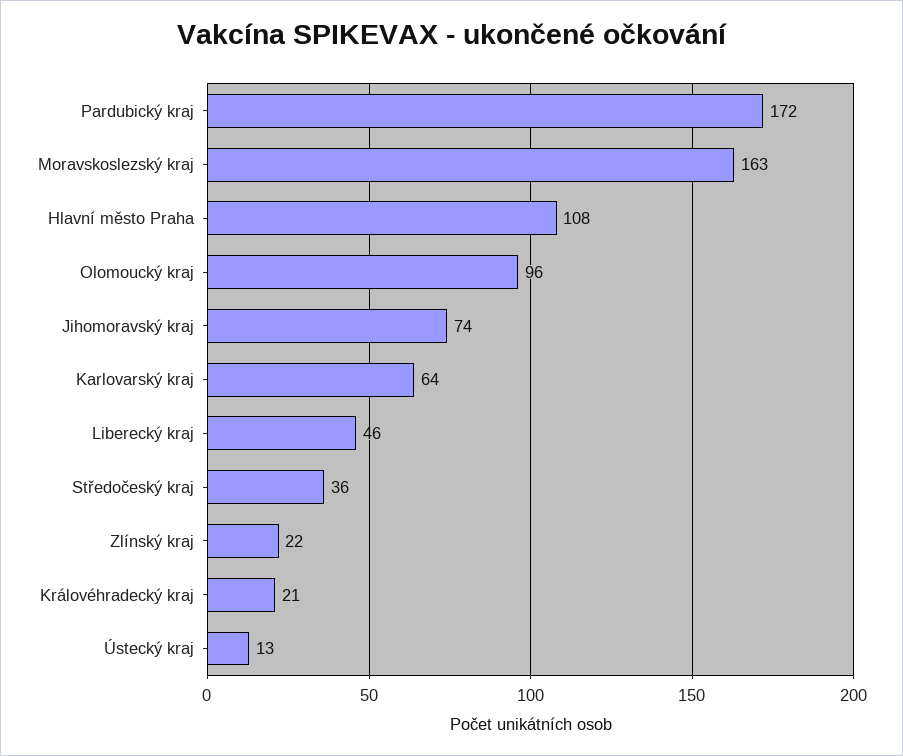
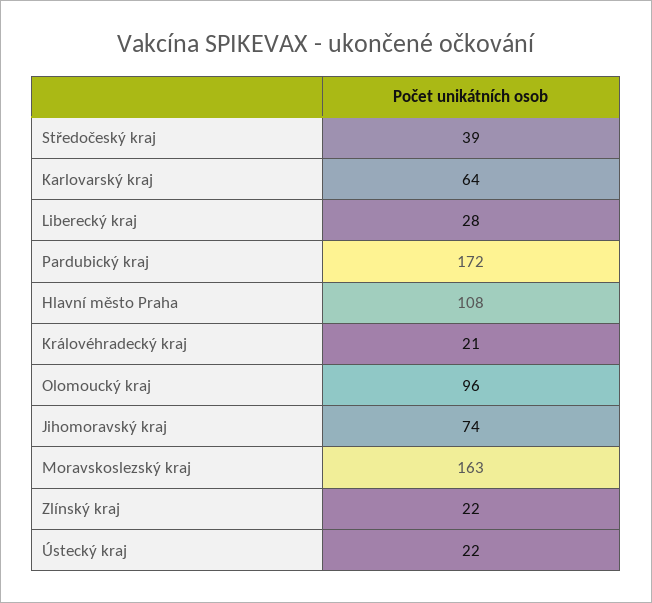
Liberecký kraj: 46 -> 28
Středočeský kraj: 36 -> 39
Ústecký kraj: 13 -> 22

